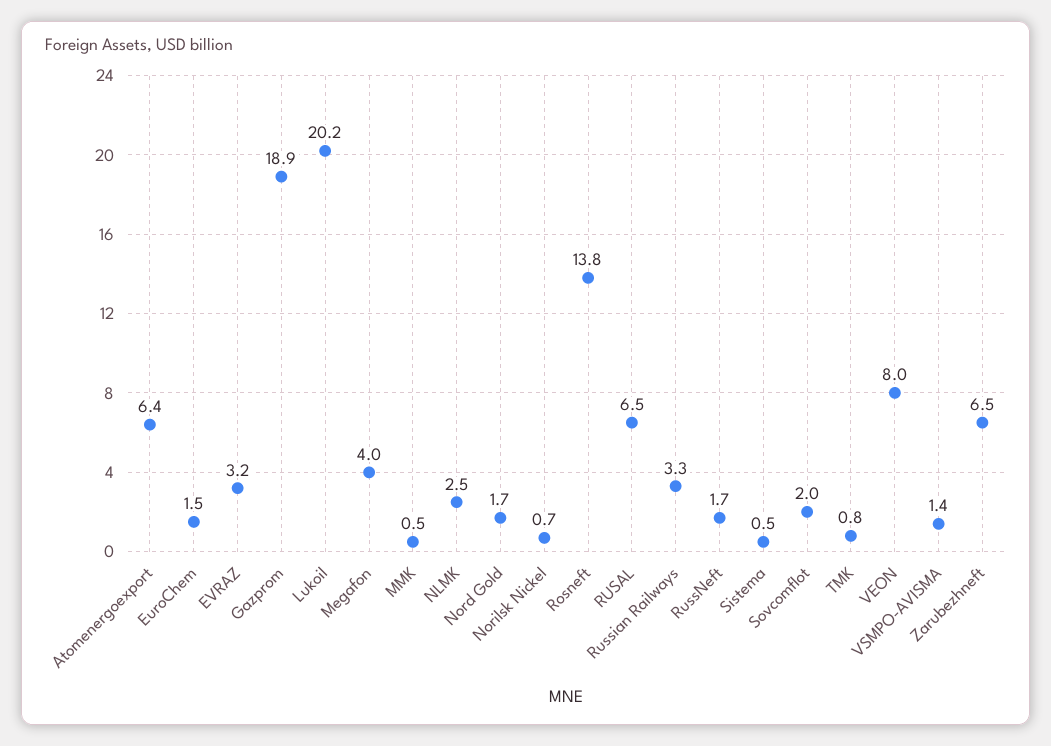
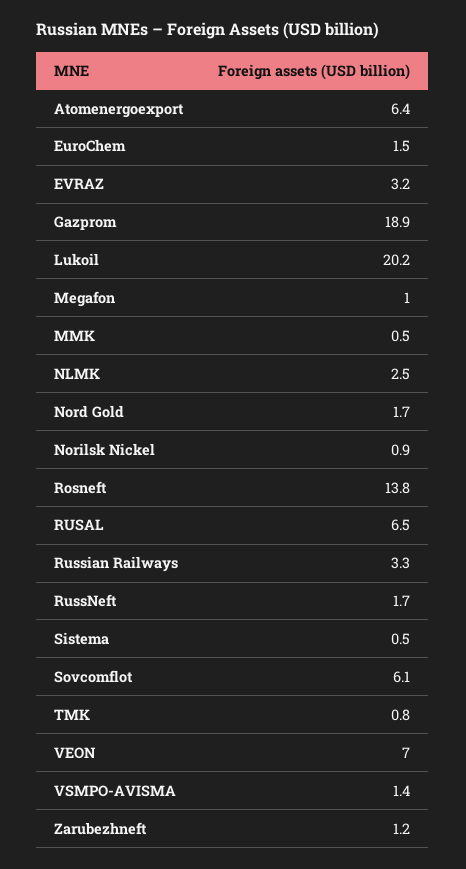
Megafon: 4 -> 1
Norilsk Nickel: 0.7 -> 0.9
Sovcomflot: 2 -> 6.1
VEON: 8 -> 7
Zarubezhneft: 6.5 -> 1.2

